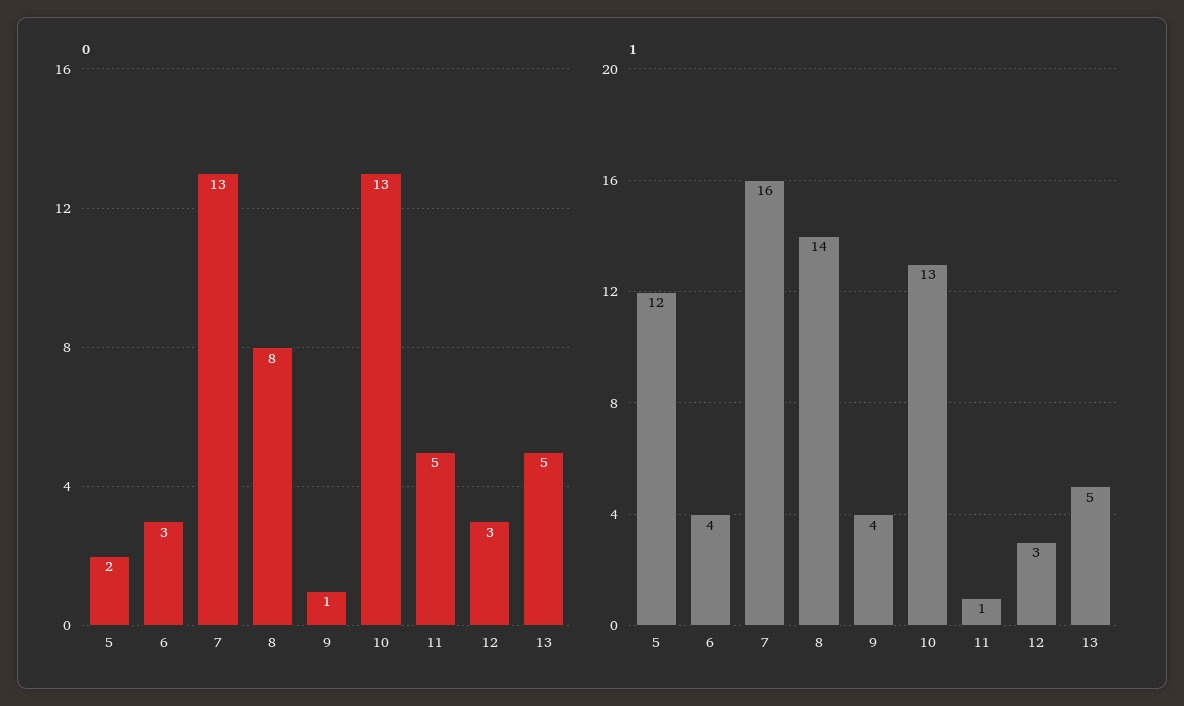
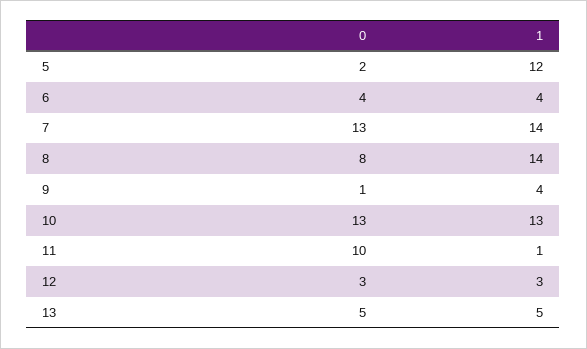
0, 6: 3 -> 4
0, 11: 5 -> 10
1, 7: 16 -> 14

